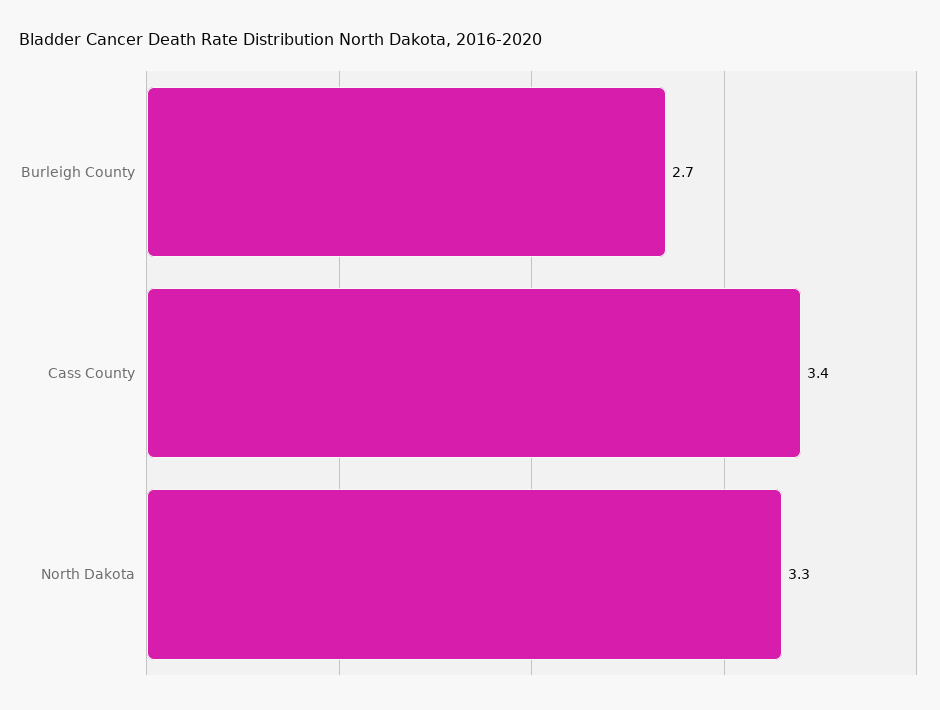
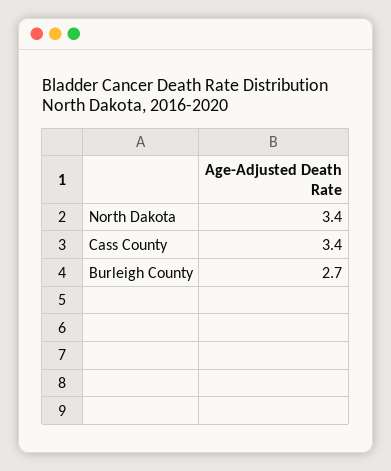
North Dakota: 3.3 -> 3.4

